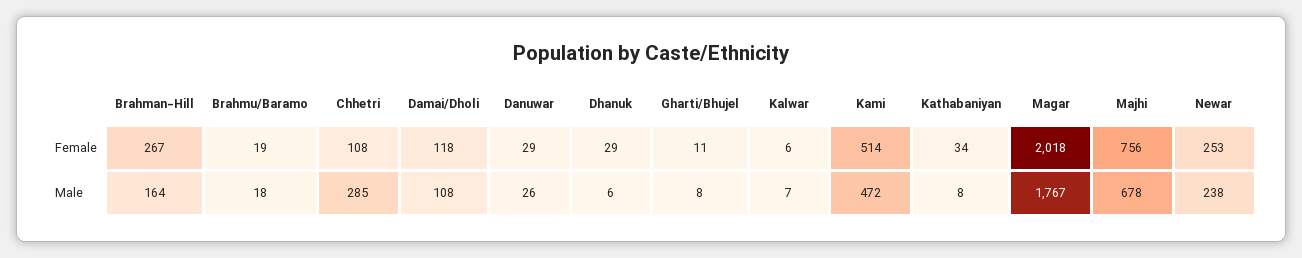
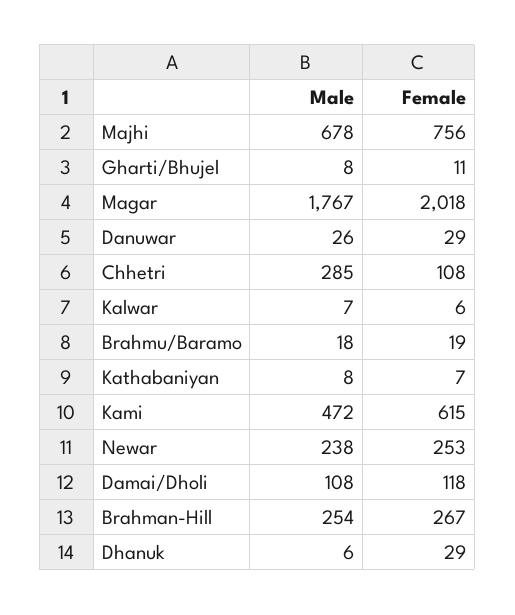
Kami, Female: 514 -> 615
Kathabaniyan, Female: 34 -> 7
Brahman-Hill, Male: 164 -> 254

